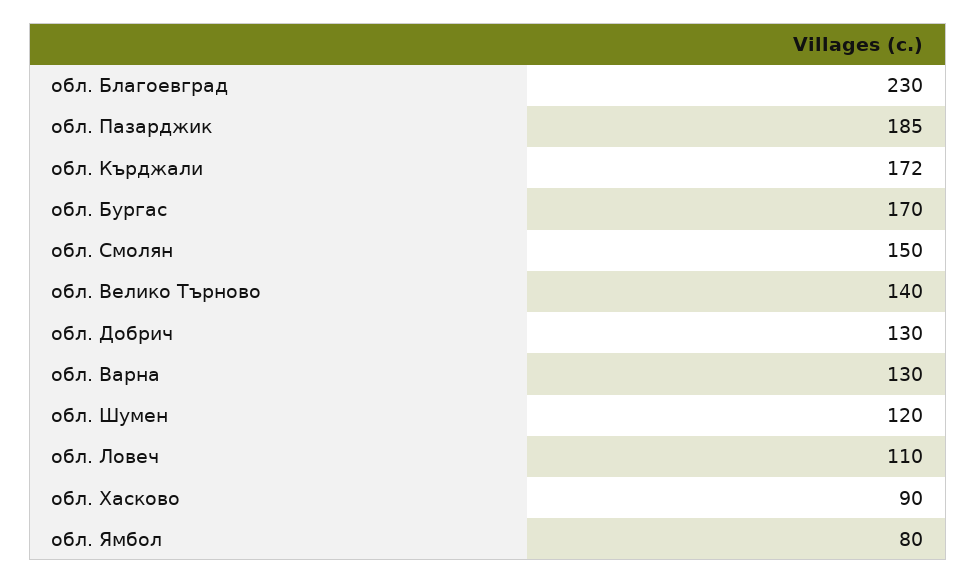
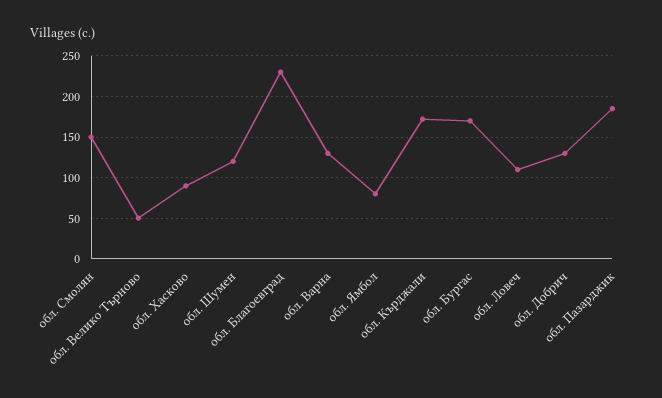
обл. Велико Търново: 140 -> 50

